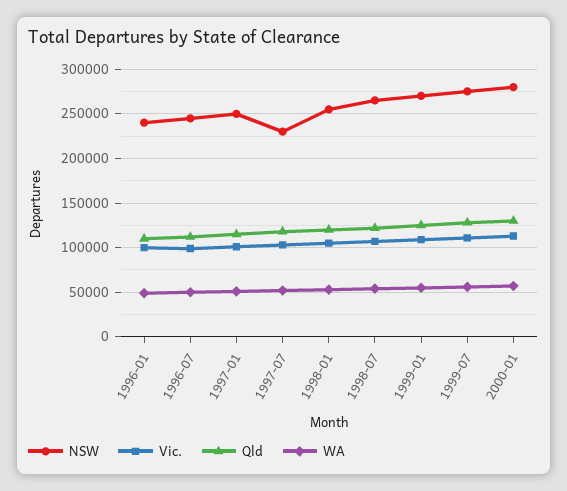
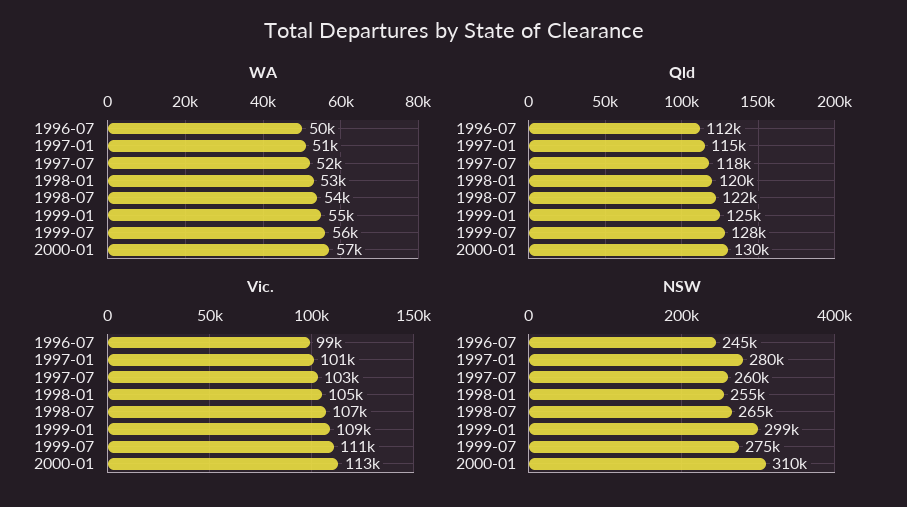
NSW, 1996-01: 240000 -> none
Vic., 1996-01: 100000 -> none
Qld, 1996-01: 110000 -> none
WA, 1996-01: 50000 -> none
NSW, 1997-01: 250000 -> 280000
NSW, 1997-07: 230000 -> 260000
NSW, 1999-01: 270000 -> 299000
NSW, 2000-01: 280000 -> 310000

